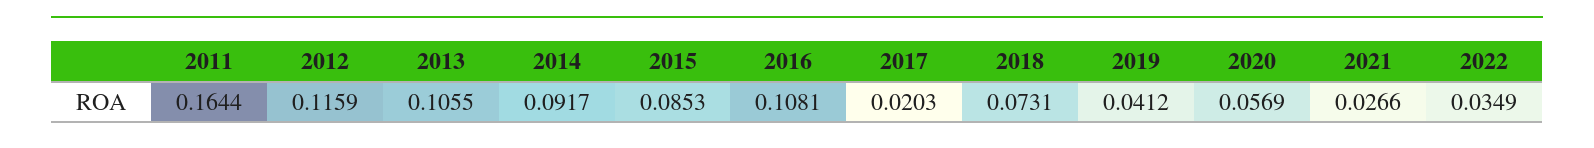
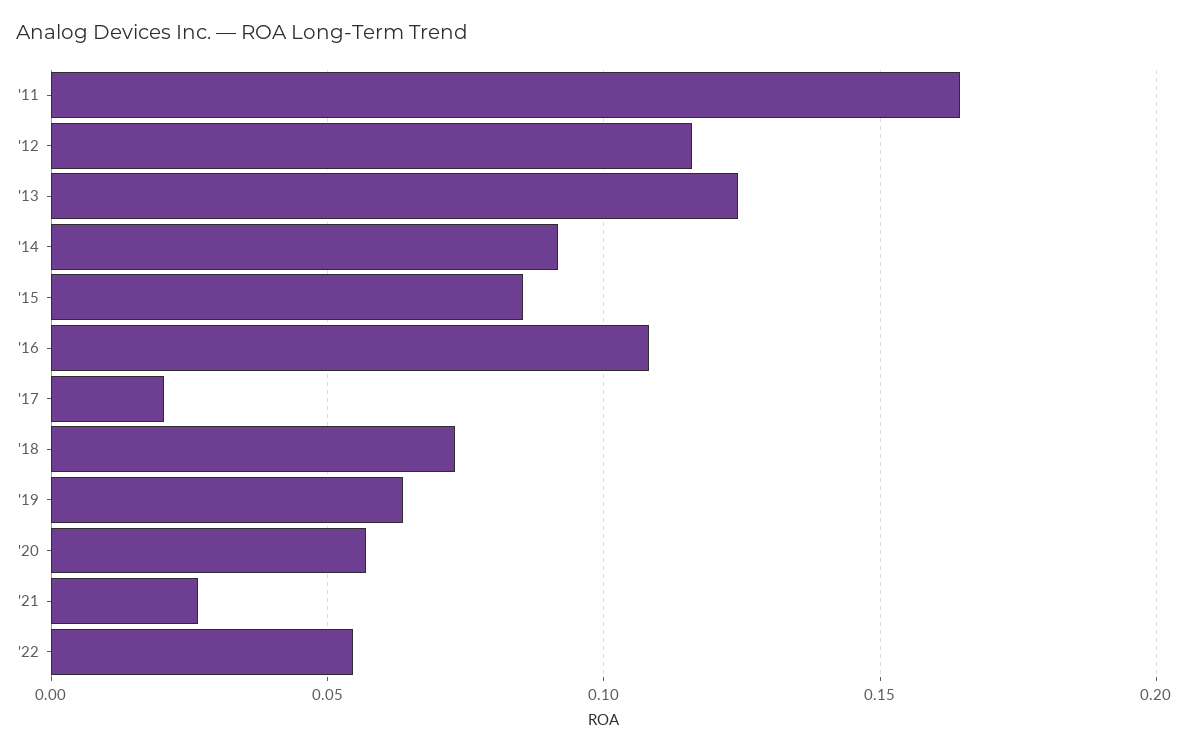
2013: 0.1055 -> 0.125
2019: 0.0412 -> 0.065
2022: 0.0349 -> 0.055

